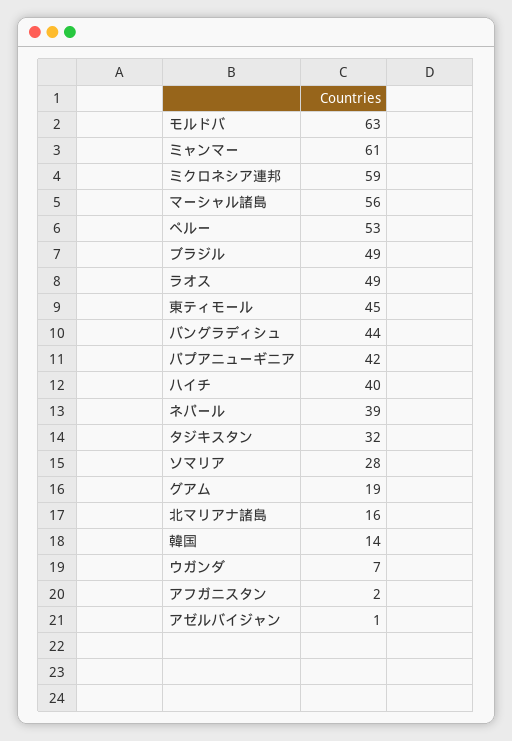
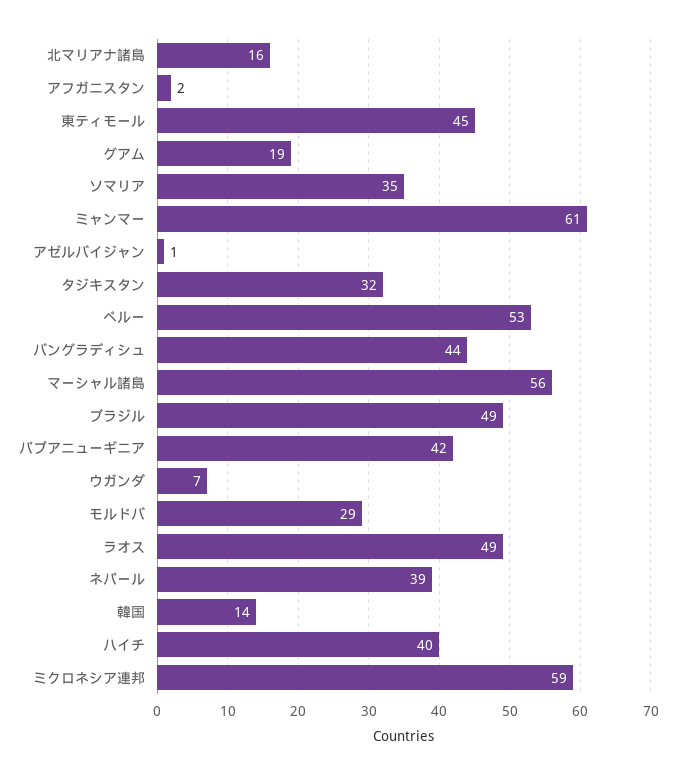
モルドバ: 63 -> 29
ソマリア: 28 -> 35

